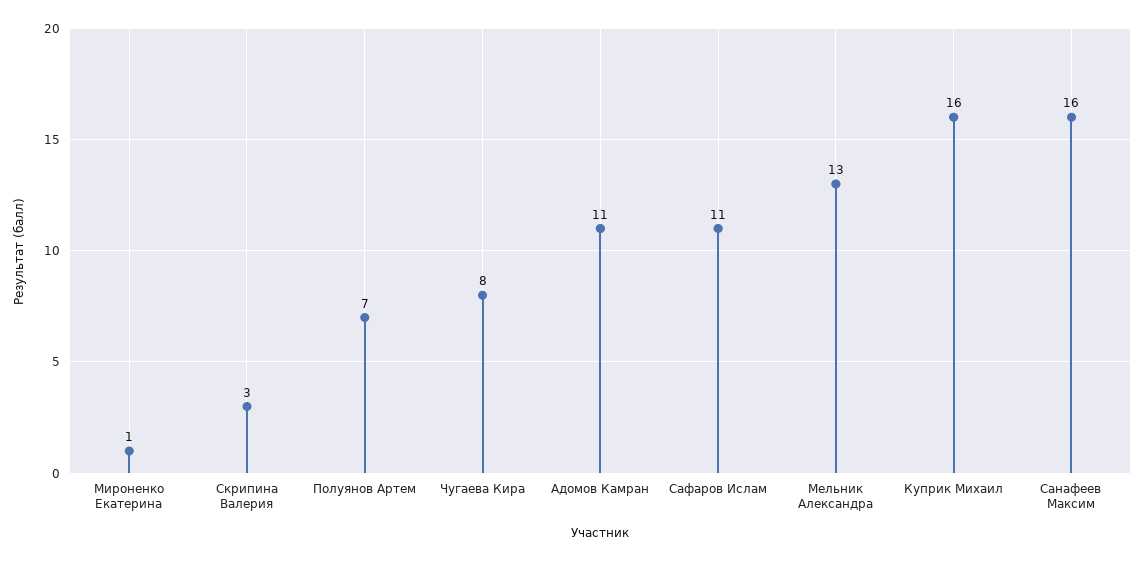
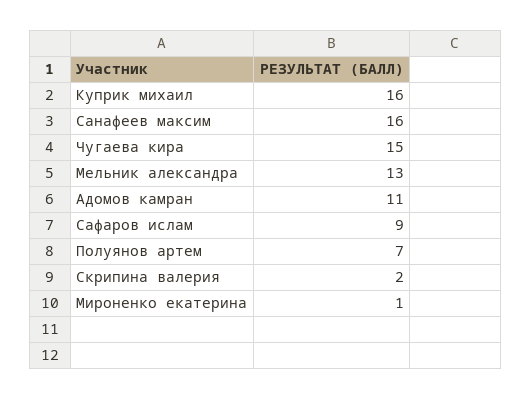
Скрипина Валерия: 3 -> 2
Чугаева Кира: 8 -> 15
Сафаров Ислам: 11 -> 9

